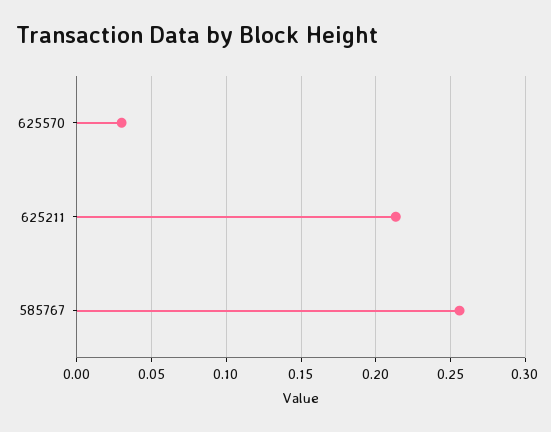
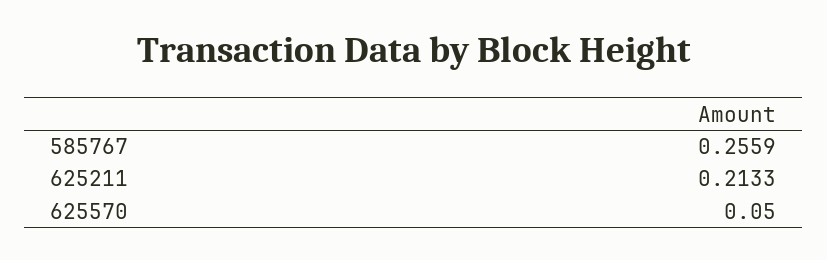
625570: 0.03 -> 0.05

